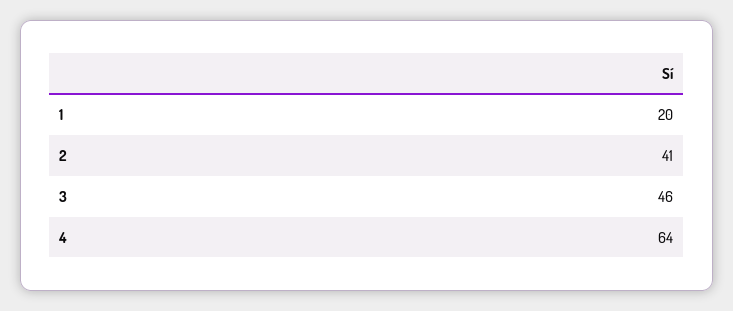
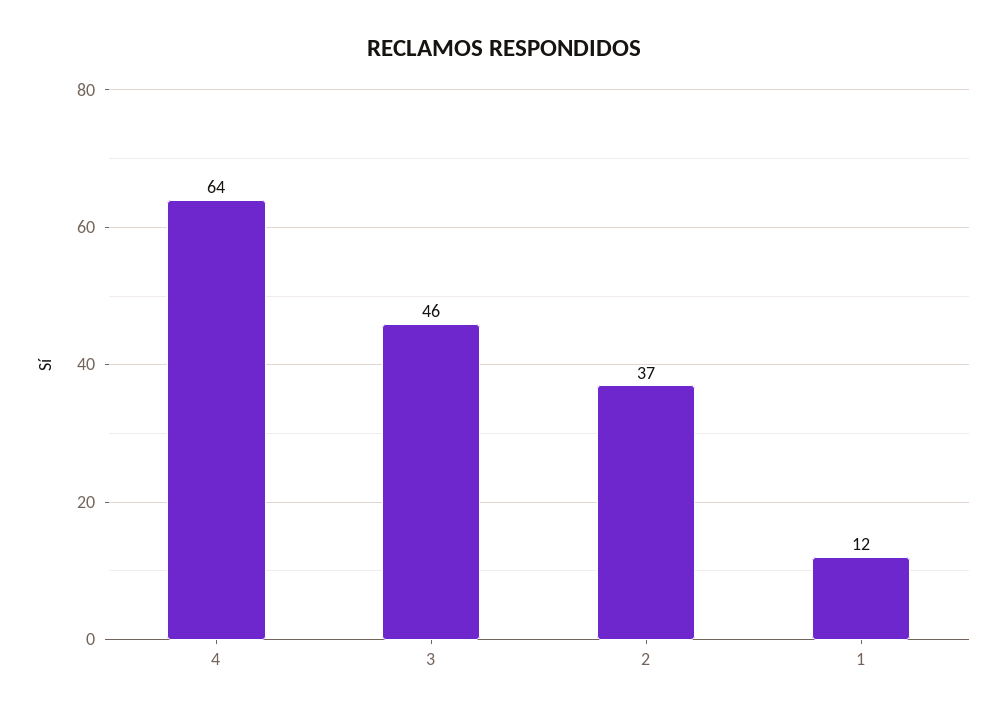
1: 20 -> 12
2: 41 -> 37

